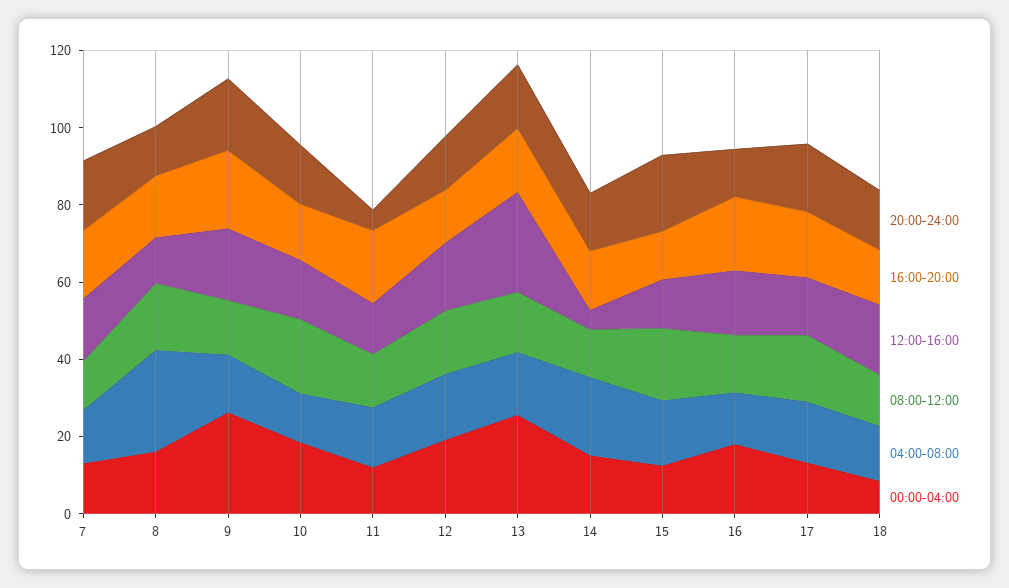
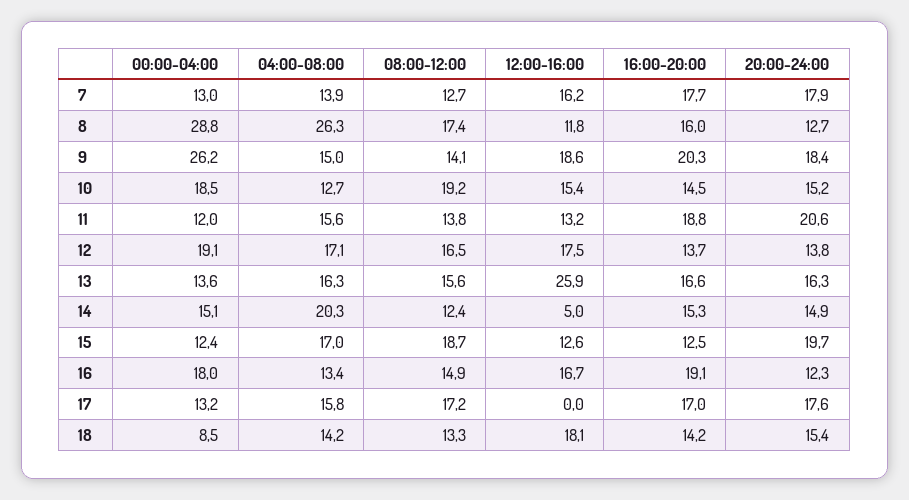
00:00-04:00, 8: 15 -> 28.8
20:00-24:00, 11: 5 -> 20.6
00:00-04:00, 13: 25 -> 13.6
12:00-16:00, 17: 15 -> 0

